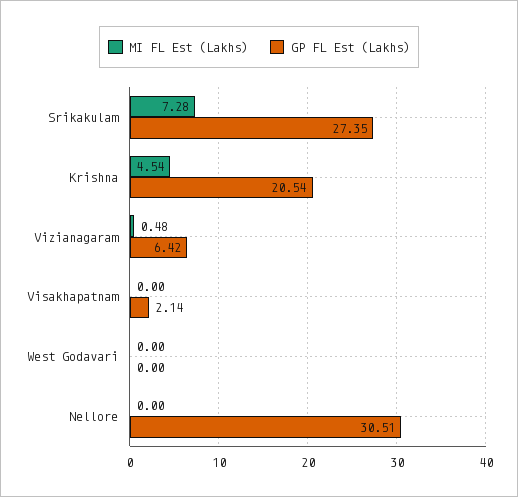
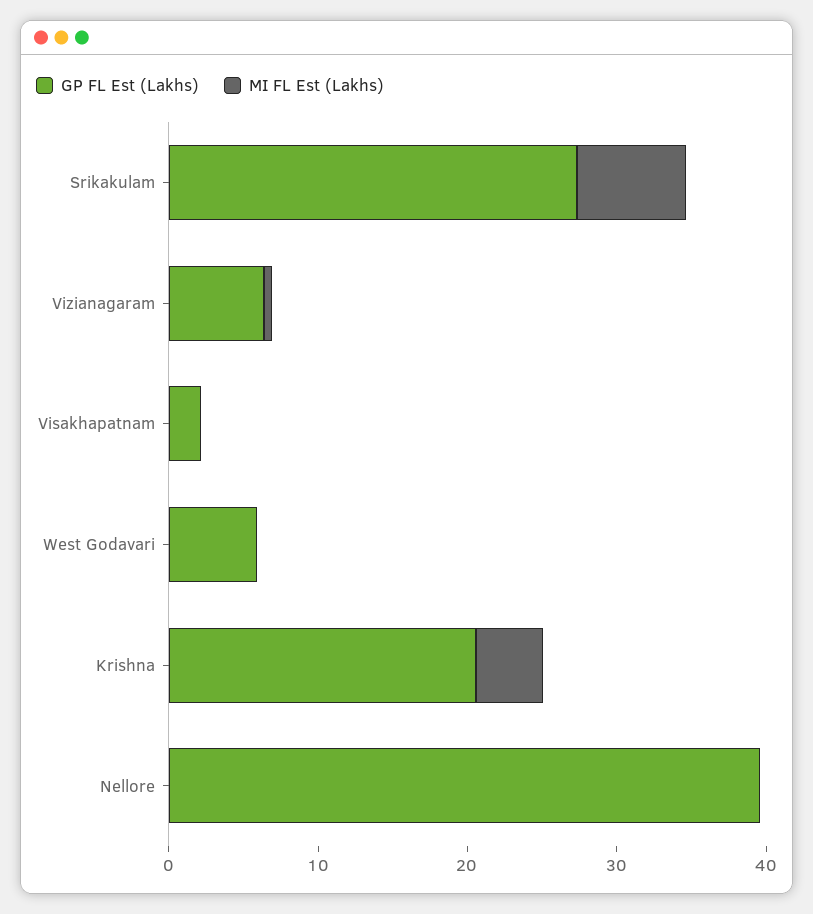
GP FL Est (Lakhs), West Godavari: 0 -> 6
GP FL Est (Lakhs), Nellore: 30.51 -> 40

